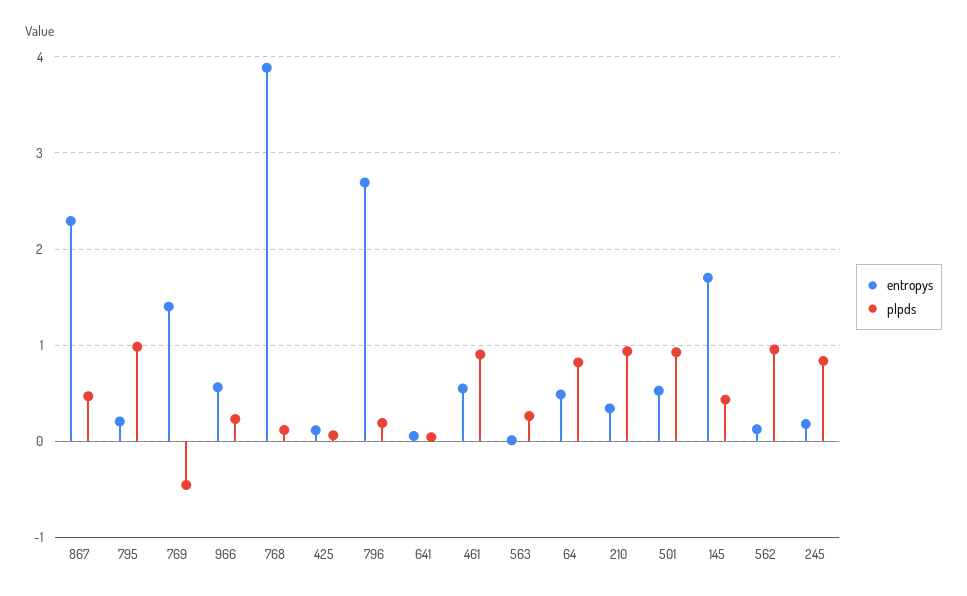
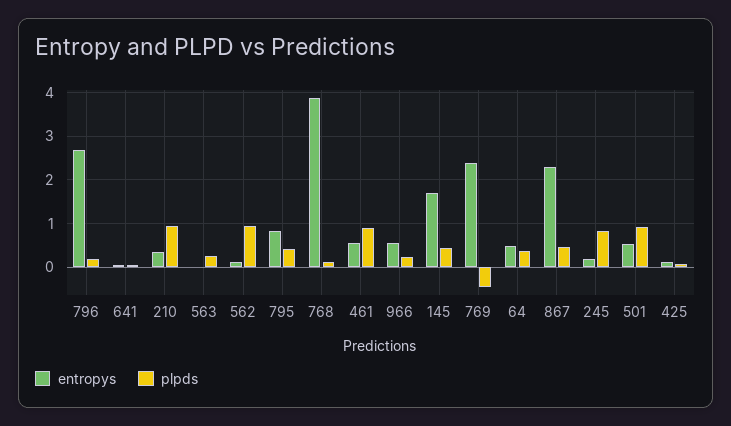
entropys, 795: 0.2 -> 0.8
plpds, 795: 1 -> 0.4
entropys, 769: 1.4 -> 2.4
plpds, 64: 0.8 -> 0.4

